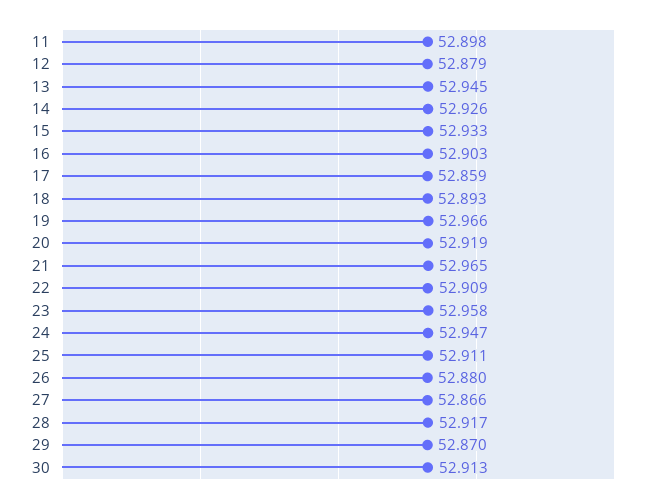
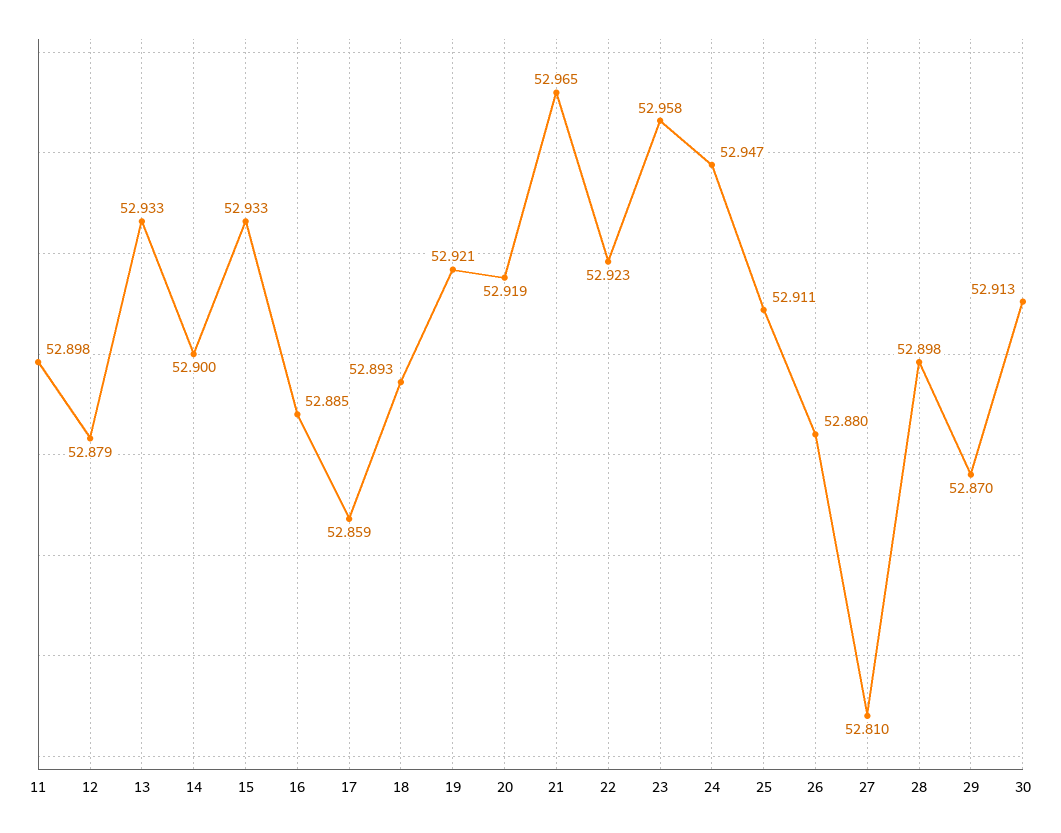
13: 52.945 -> 52.933
14: 52.926 -> 52.9
16: 52.903 -> 52.885
19: 52.966 -> 52.921
22: 52.909 -> 52.923
27: 52.866 -> 52.81
28: 52.917 -> 52.898

